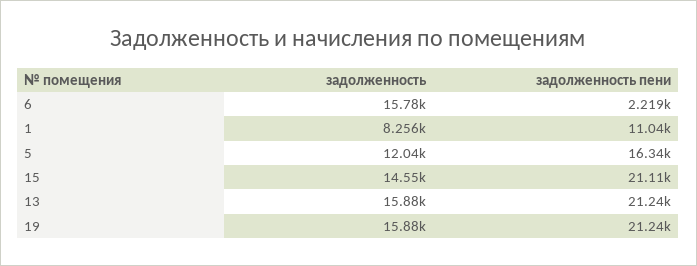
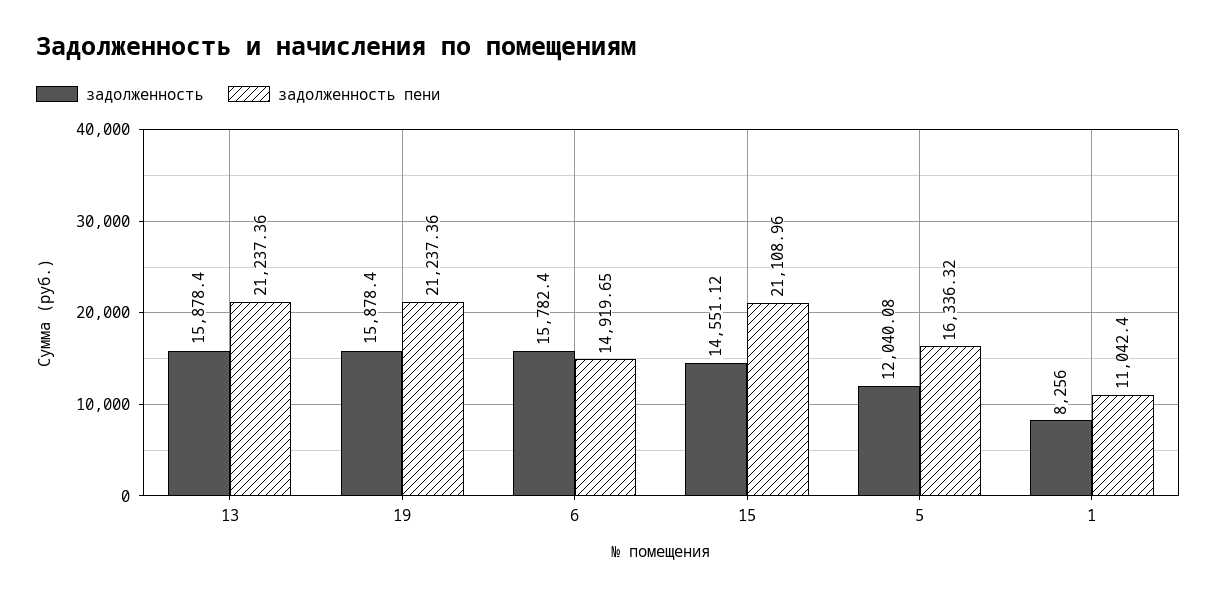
задолженность пени, 6: 2219 -> 14919.65

